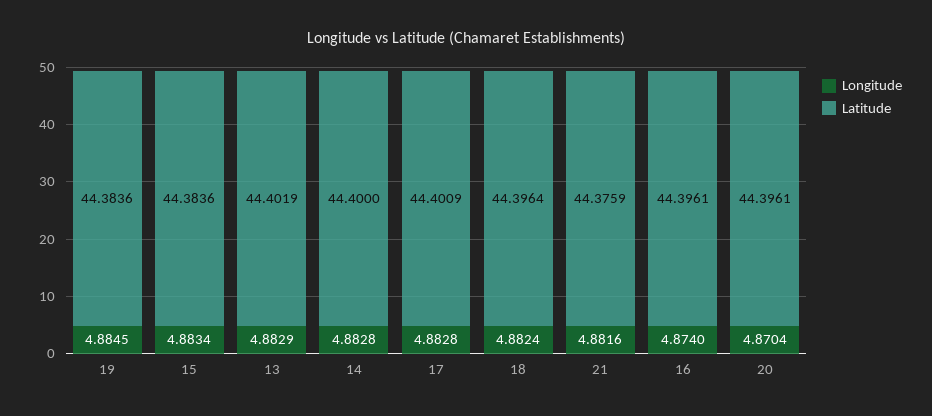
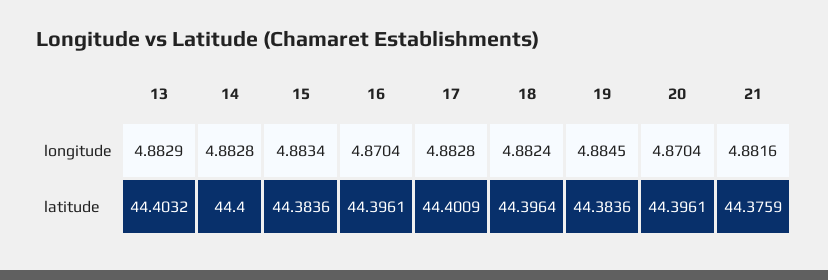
Latitude, 13: 44.4019 -> 44.4032
Longitude, 16: 4.874 -> 4.8704

